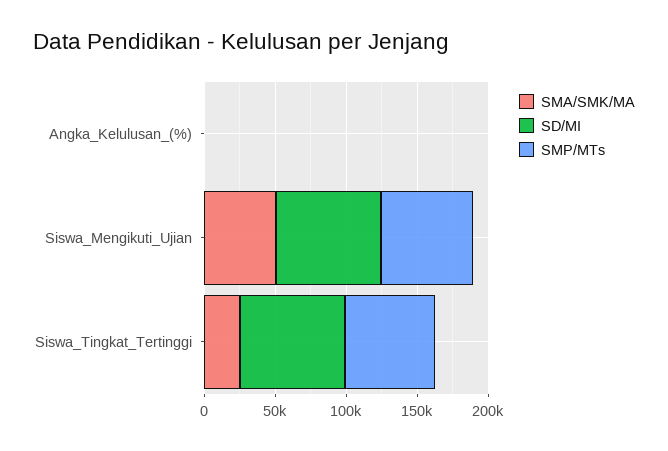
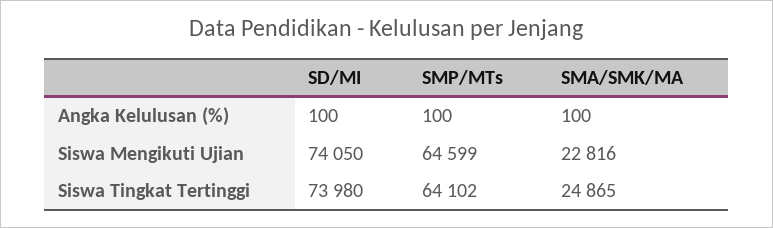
SMA/SMK/MA, Siswa_Mengikuti_Ujian: 50000 -> 22816

